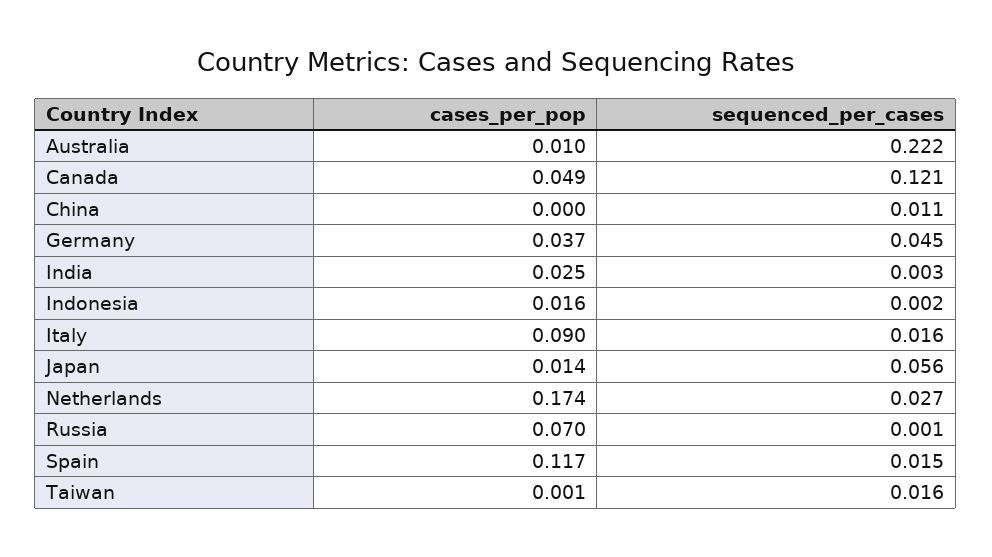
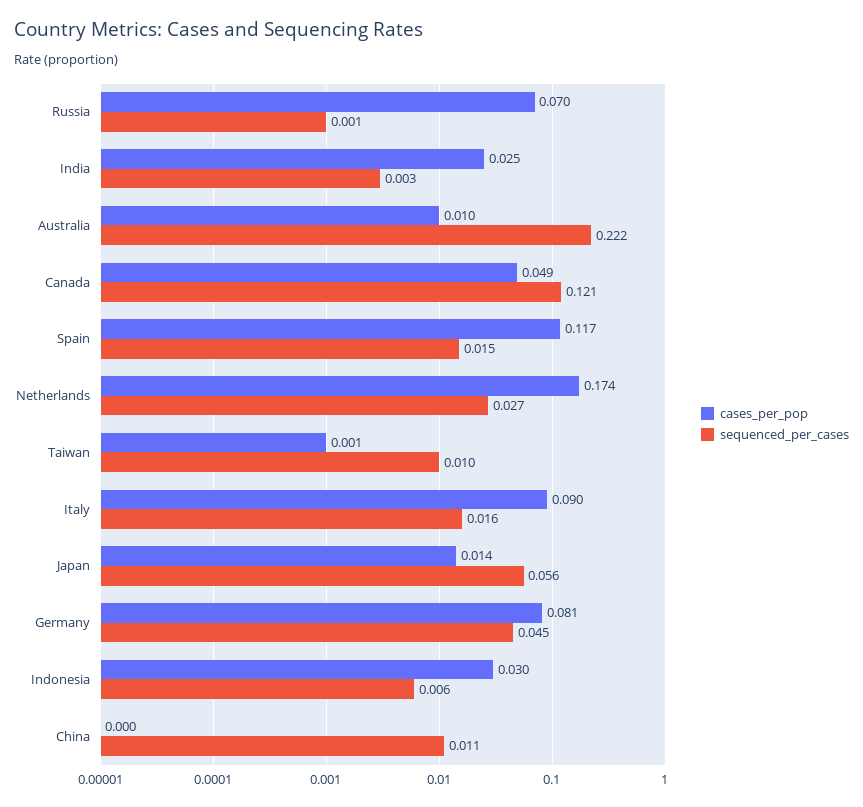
cases_per_pop, Germany: 0.037 -> 0.081
cases_per_pop, Indonesia: 0.016 -> 0.03
sequenced_per_cases, Indonesia: 0.002 -> 0.006
sequenced_per_cases, Taiwan: 0.016 -> 0.01

